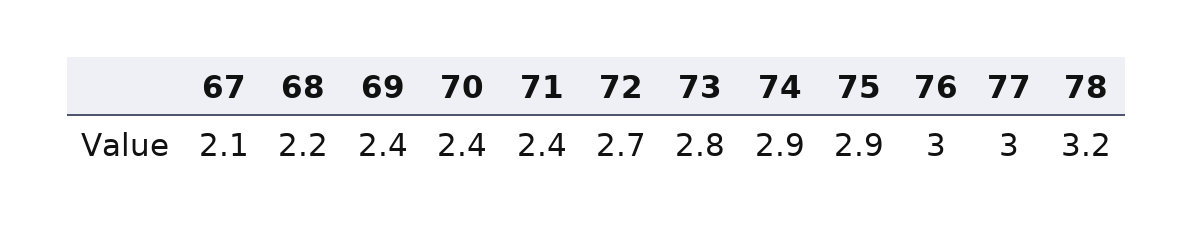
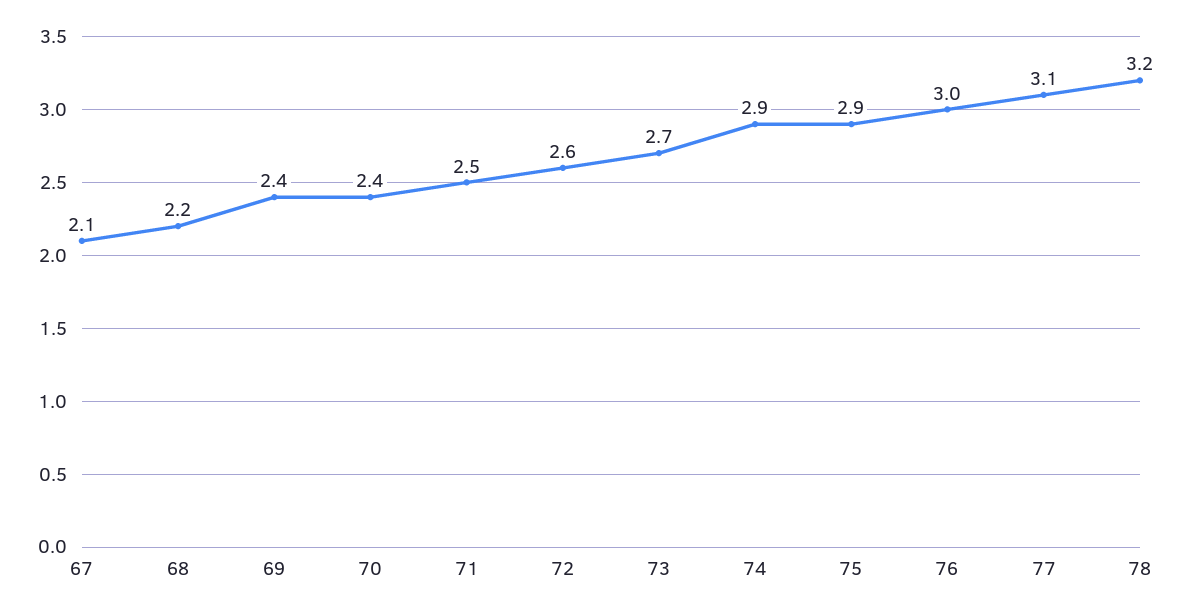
71: 2.4 -> 2.5
72: 2.7 -> 2.6
73: 2.8 -> 2.7
77: 3 -> 3.1

